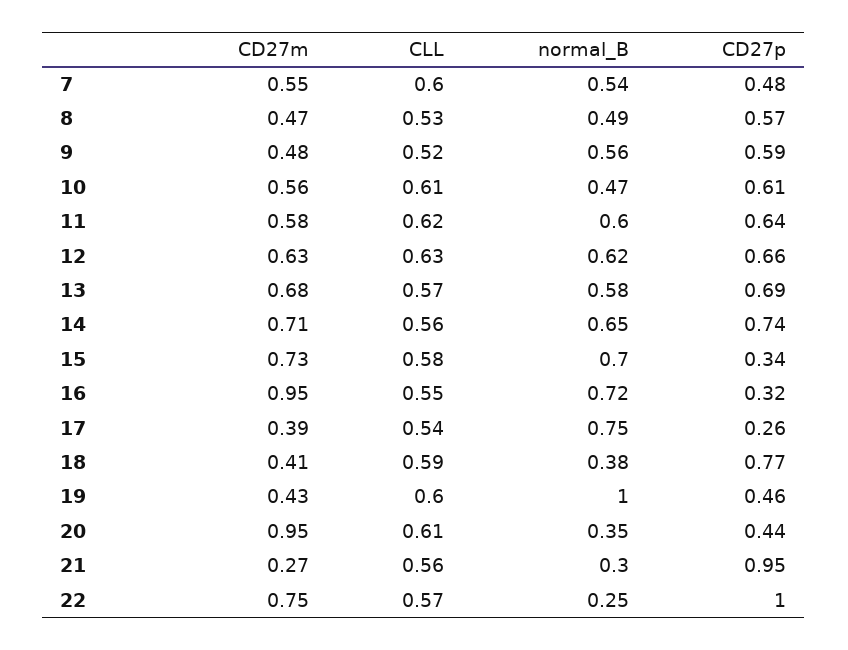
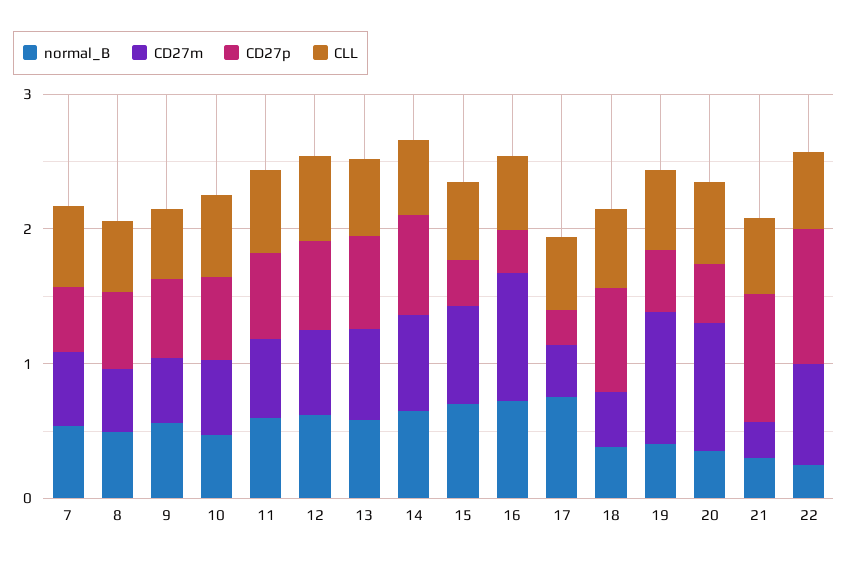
CD27m, 19: 0.43 -> 1
normal_B, 19: 1 -> 0.4

